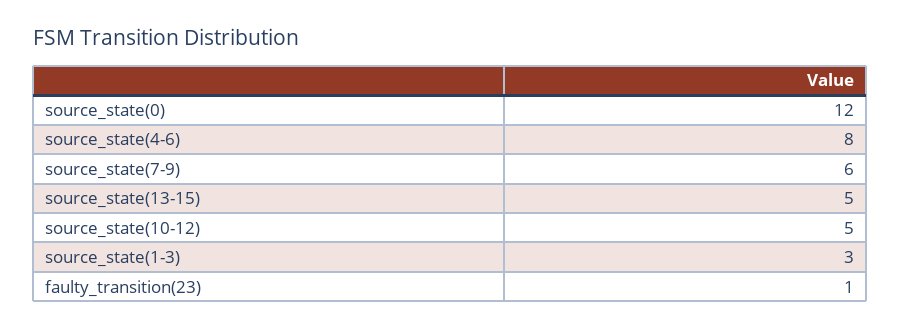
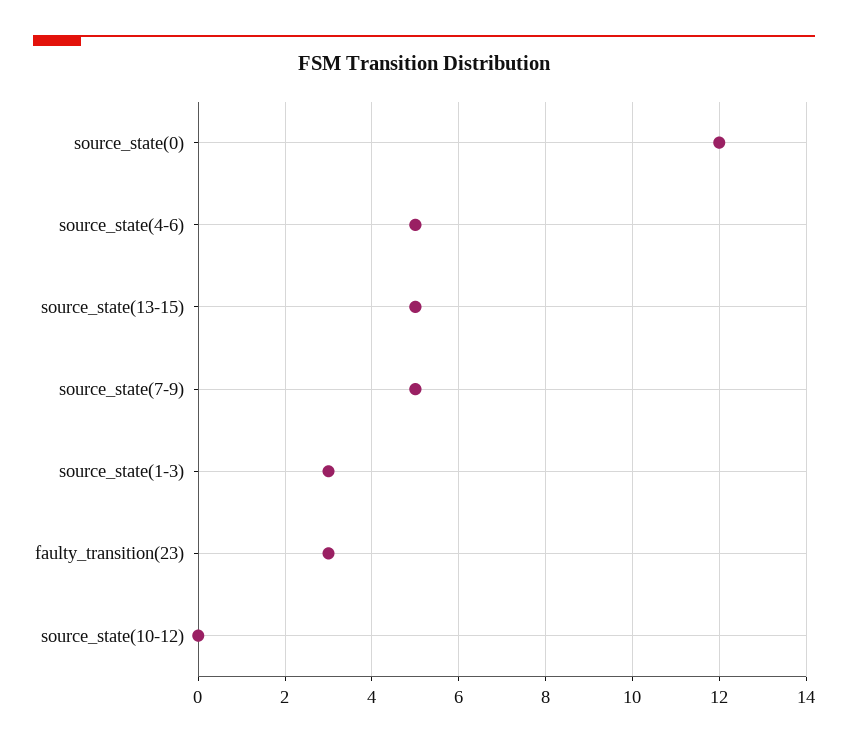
source_state(4-6): 8 -> 5
source_state(7-9): 6 -> 5
source_state(10-12): 5 -> 0
faulty_transition(23): 1 -> 3

